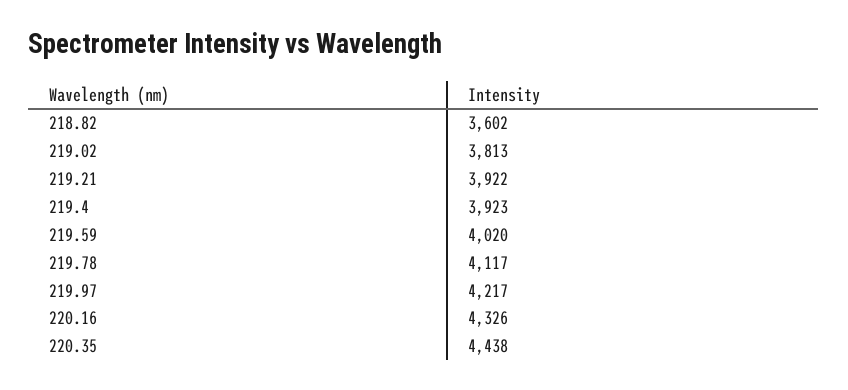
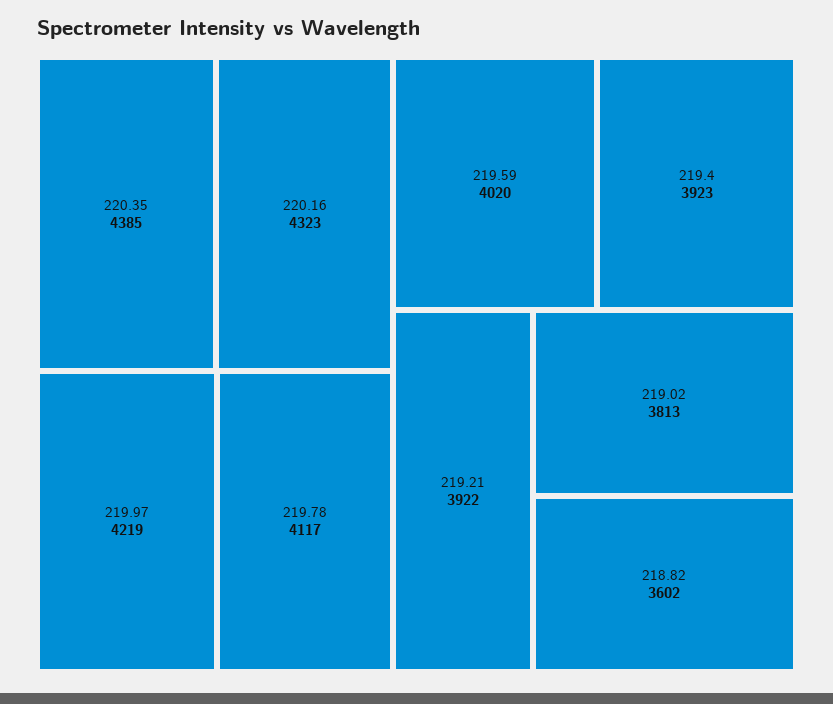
219.97: 4217 -> 4219
220.16: 4326 -> 4323
220.35: 4438 -> 4385

